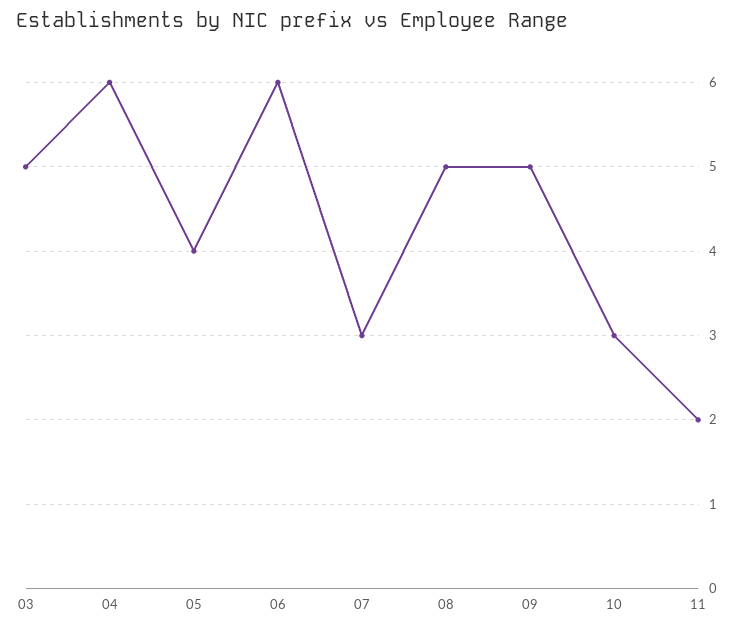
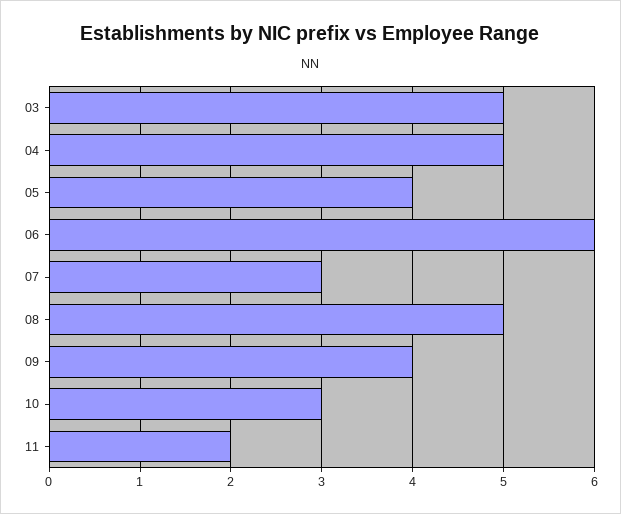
04: 6 -> 5
09: 5 -> 4

